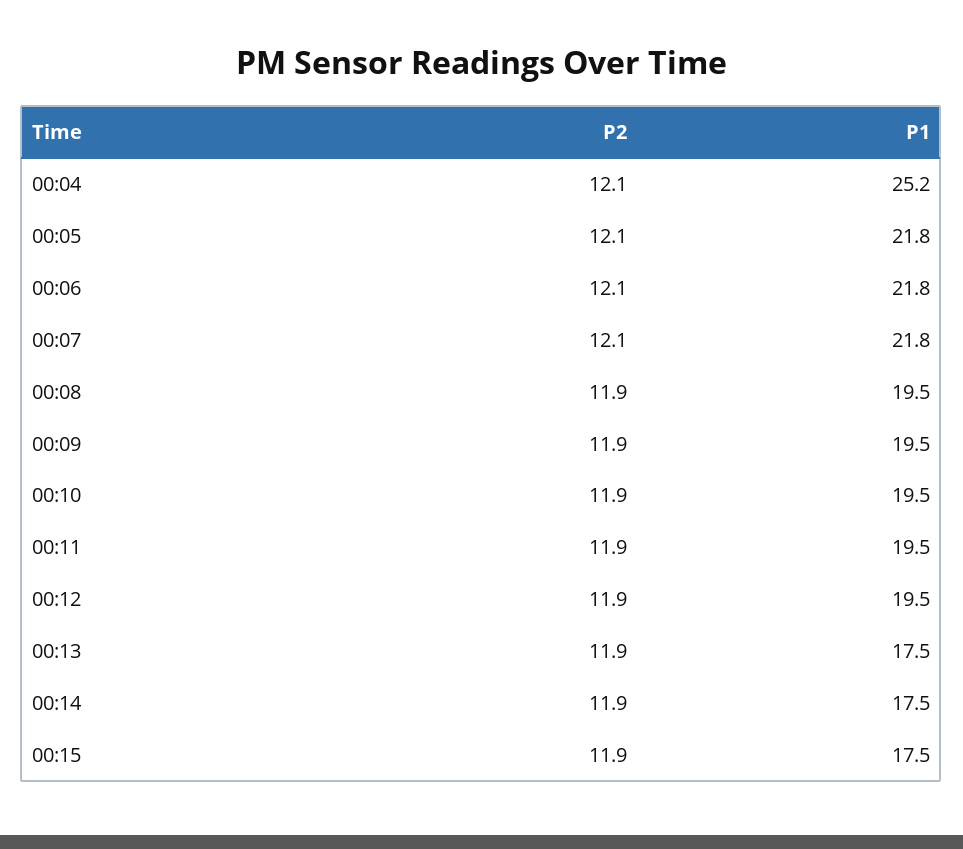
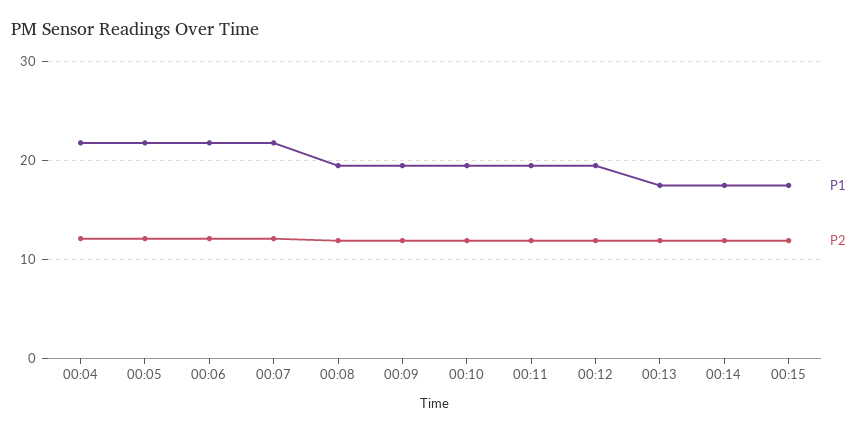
P1, 00:04: 25.2 -> 22

